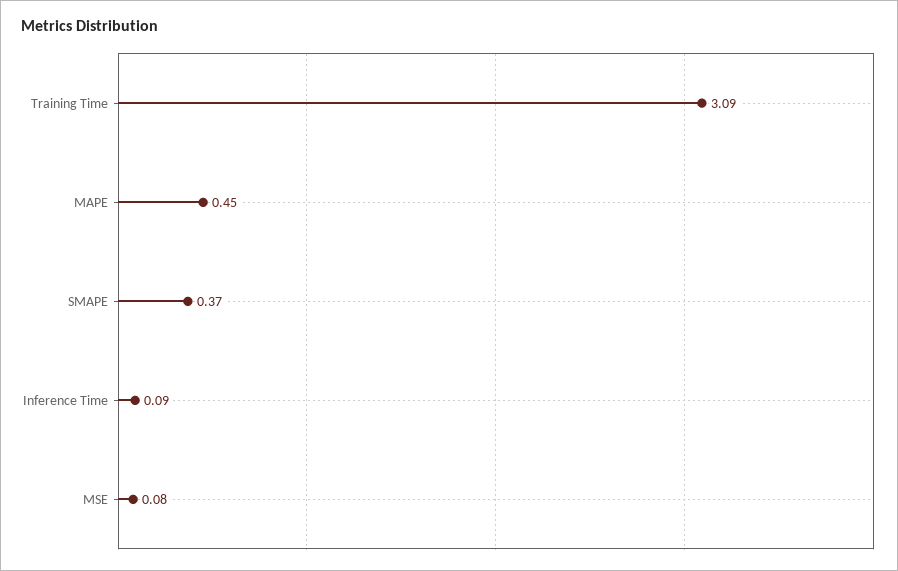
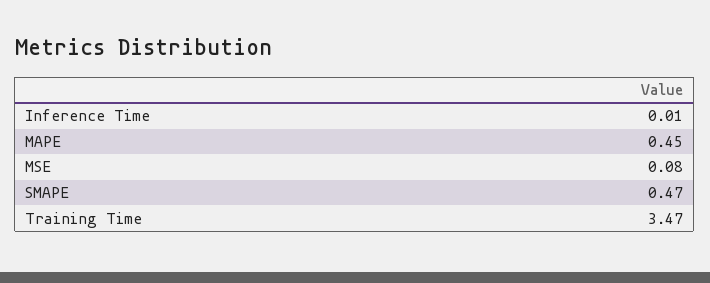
Training Time: 3.09 -> 3.47
SMAPE: 0.37 -> 0.47
Inference Time: 0.09 -> 0.01

